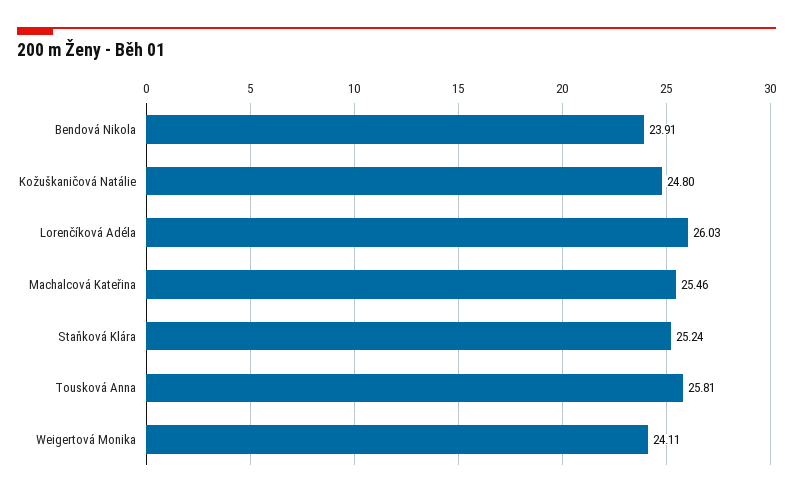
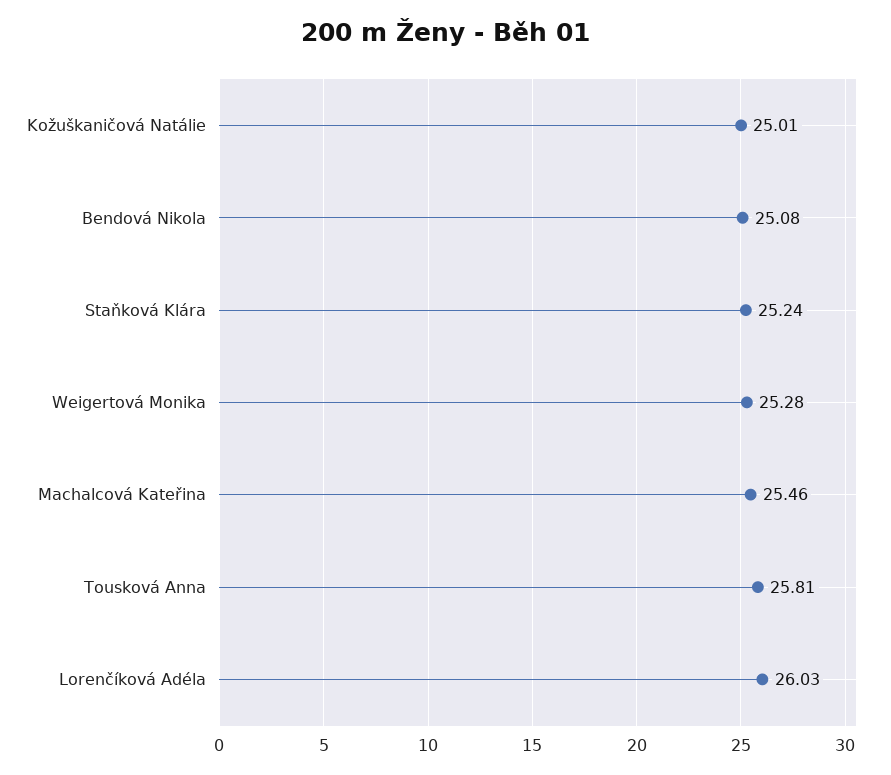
Bendová Nikola: 23.91 -> 25.08
Kožuškaničová Natálie: 24.8 -> 25.01
Weigertová Monika: 24.11 -> 25.28

